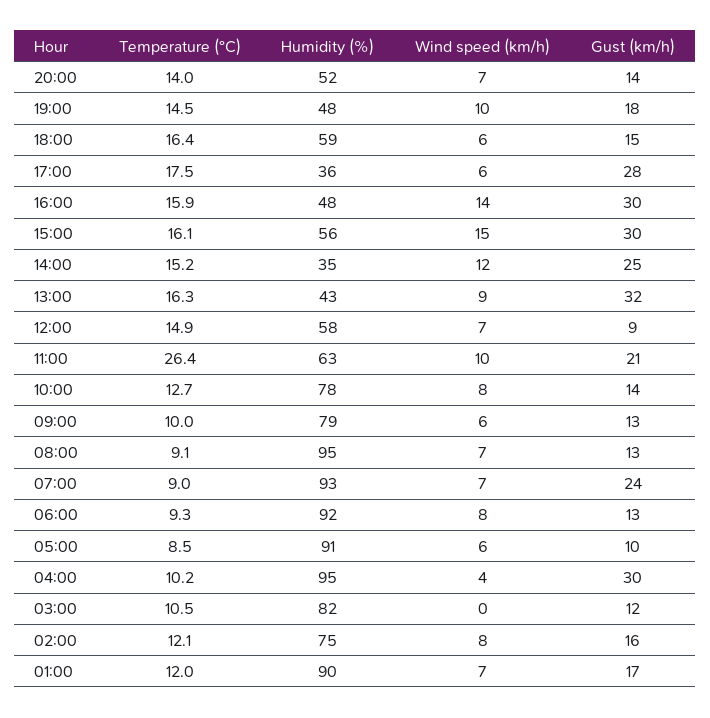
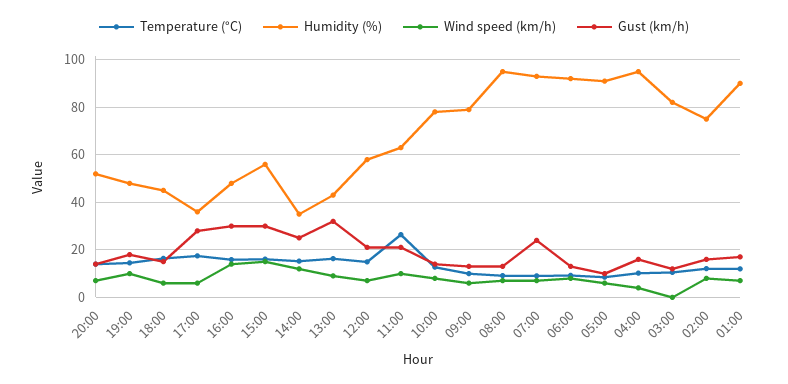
Humidity (%), 18:00: 59 -> 45
Gust (km/h), 12:00: 9 -> 20
Gust (km/h), 04:00: 30 -> 15

